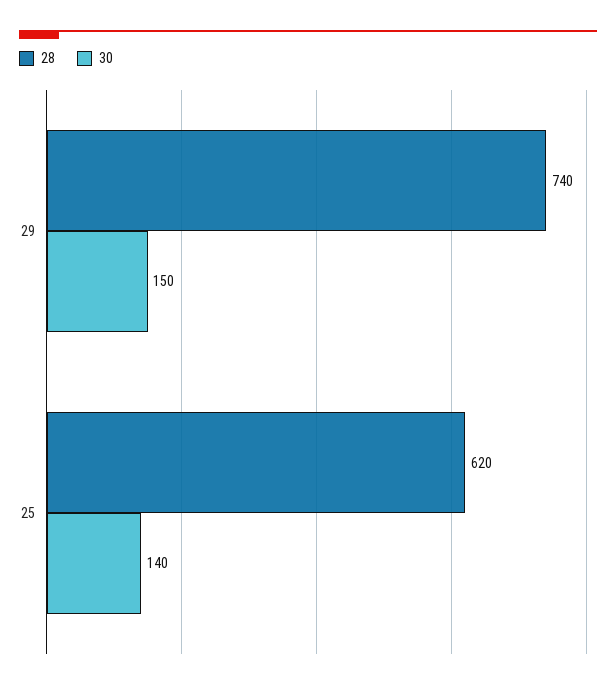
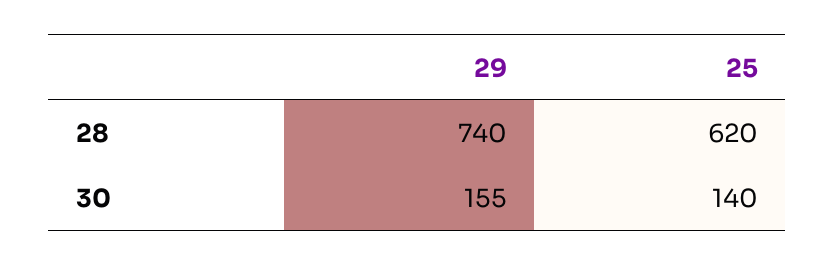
30, 29: 150 -> 155

